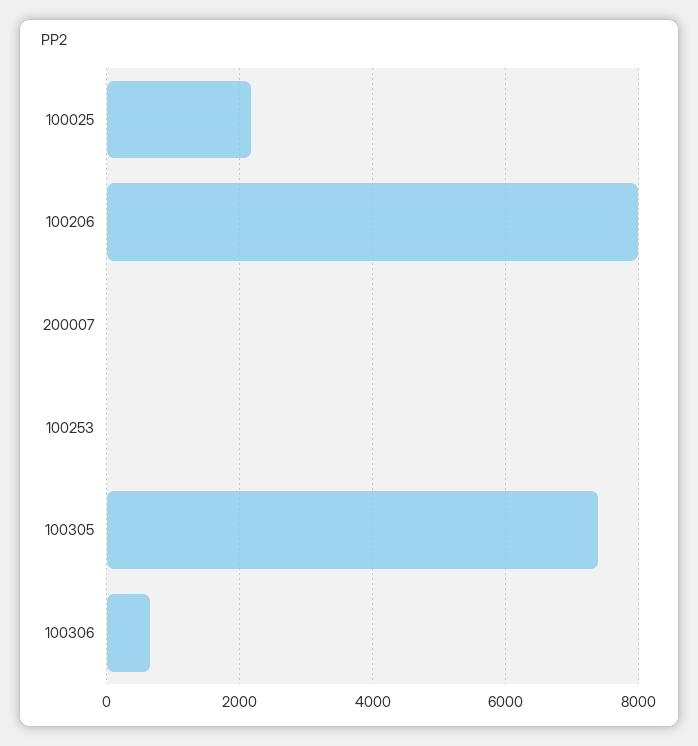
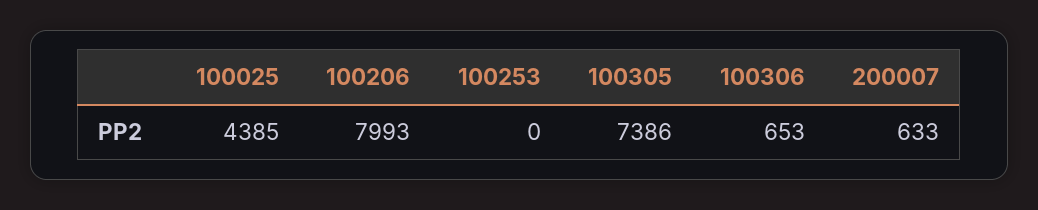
100025: 2200 -> 4385
200007: 0 -> 633

